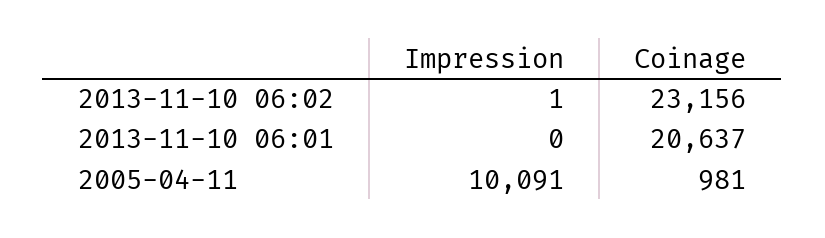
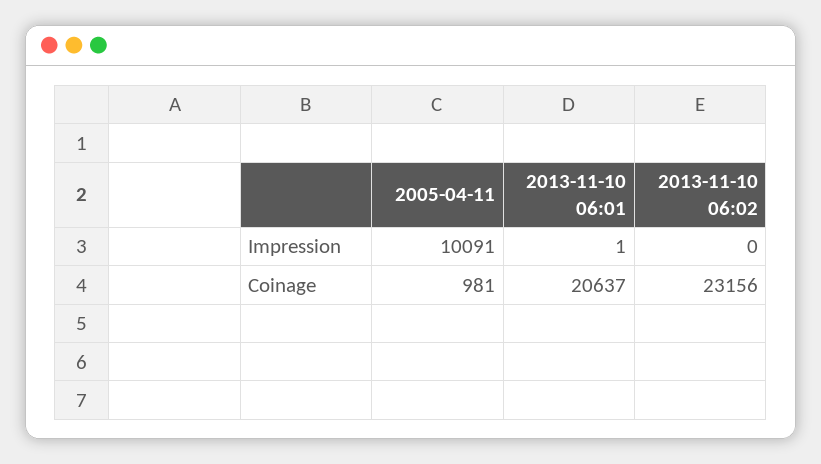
Impression, 2013-11-10 06:02: 1 -> 0
Impression, 2013-11-10 06:01: 0 -> 1

